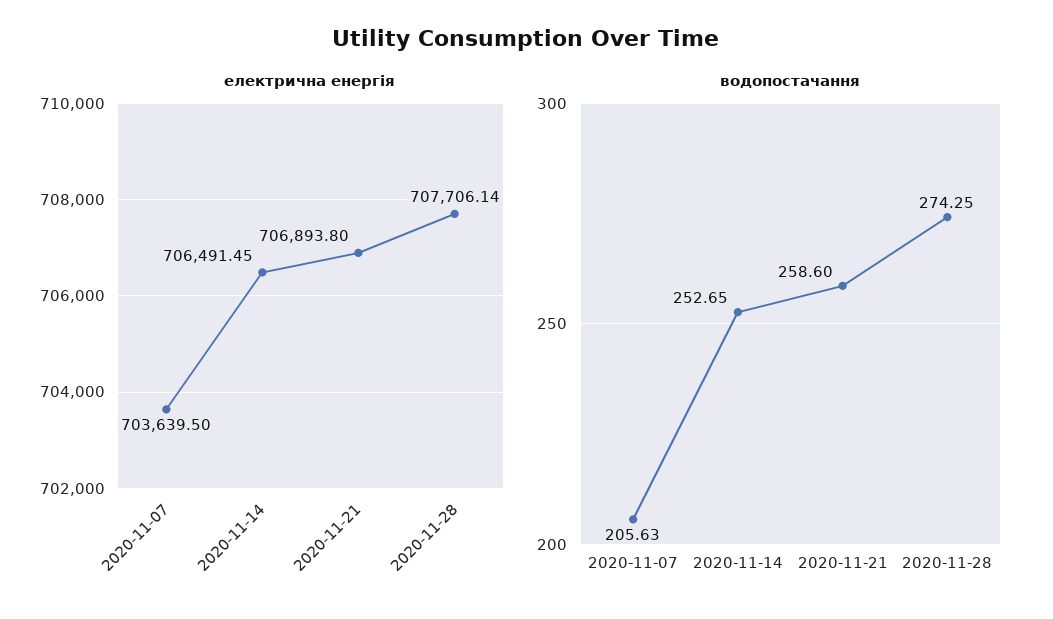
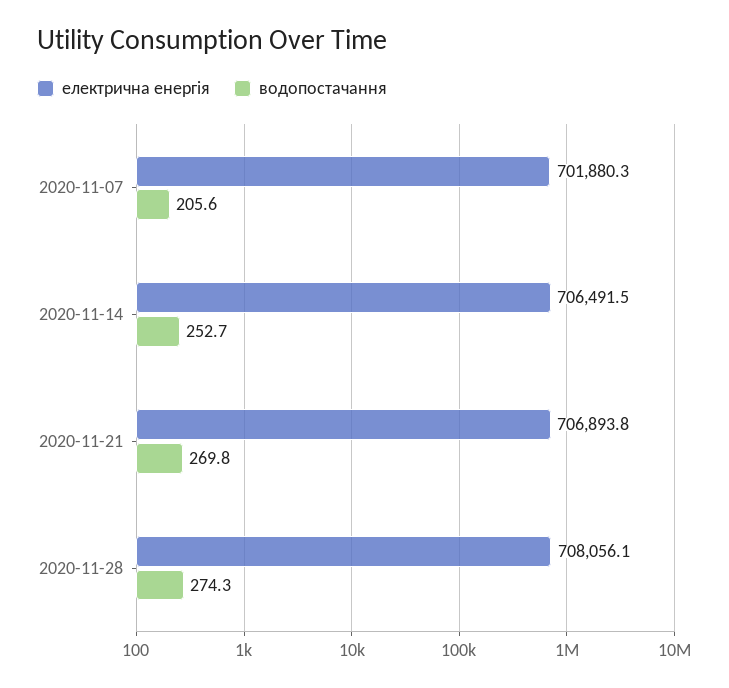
електрична енергія, 2020-11-07: 703639.5 -> 701880.3
електрична енергія, 2020-11-28: 707706.14 -> 708056.1
водопостачання, 2020-11-21: 258.6 -> 269.8

